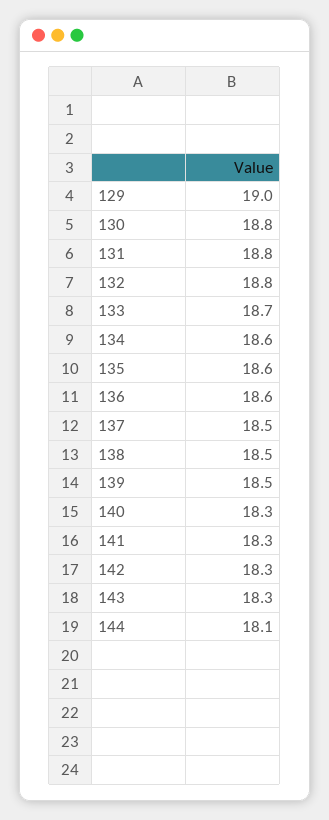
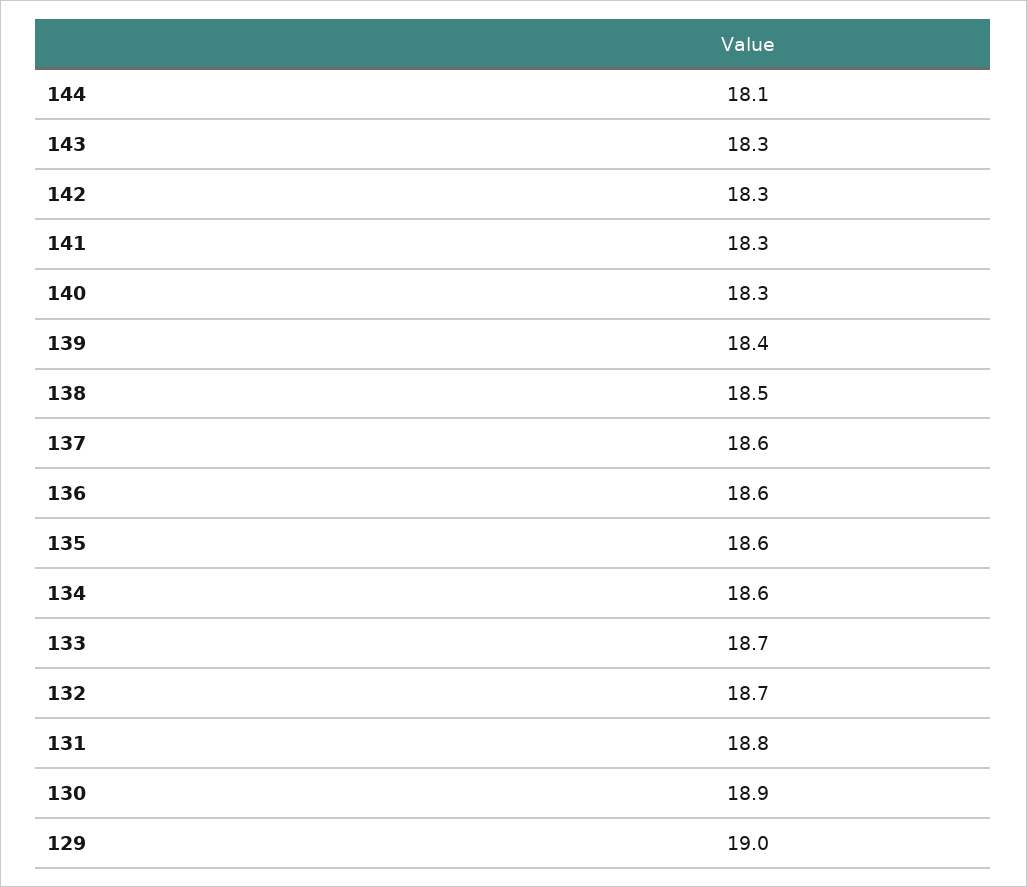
130: 18.8 -> 18.9
132: 18.8 -> 18.7
137: 18.5 -> 18.6
139: 18.5 -> 18.4

